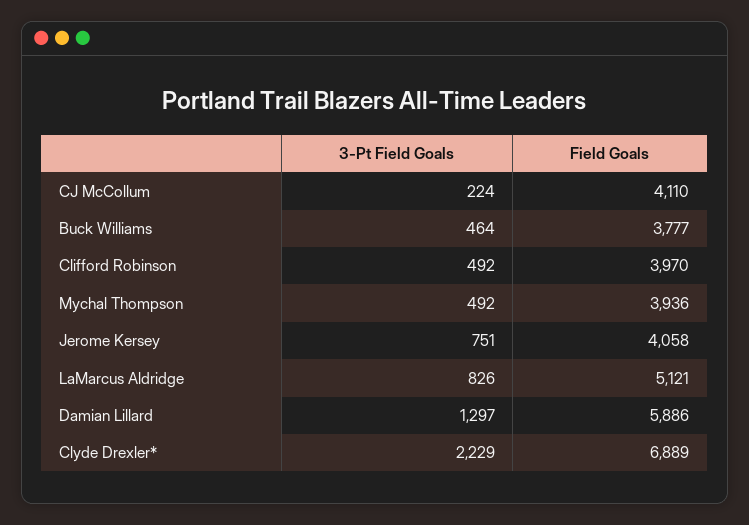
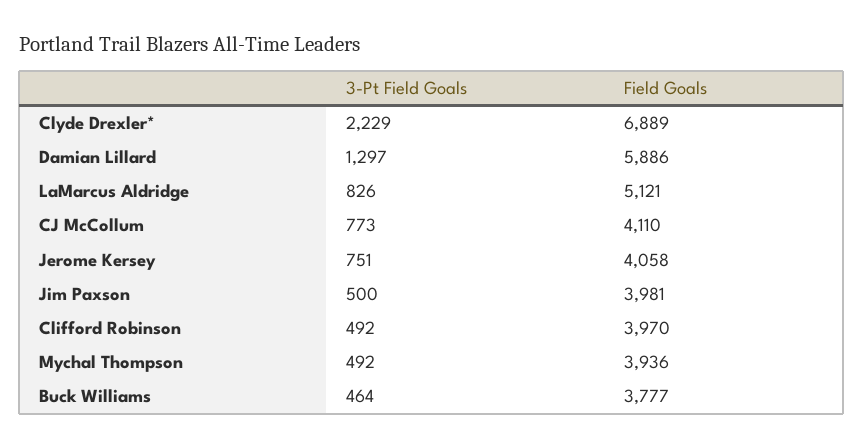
3-Pt Field Goals, CJ McCollum: 224 -> 773
3-Pt Field Goals, Jim Paxson: none -> 500
Field Goals, Jim Paxson: none -> 3981

